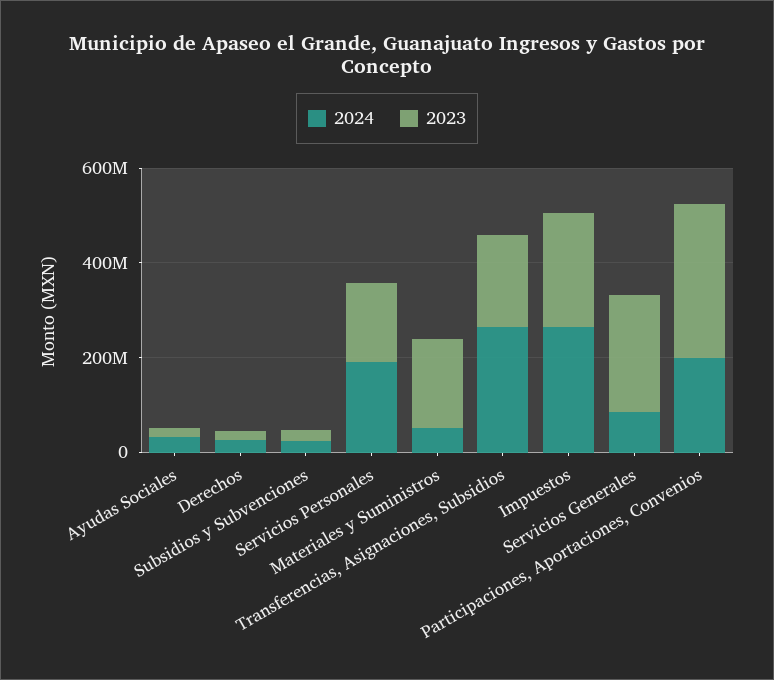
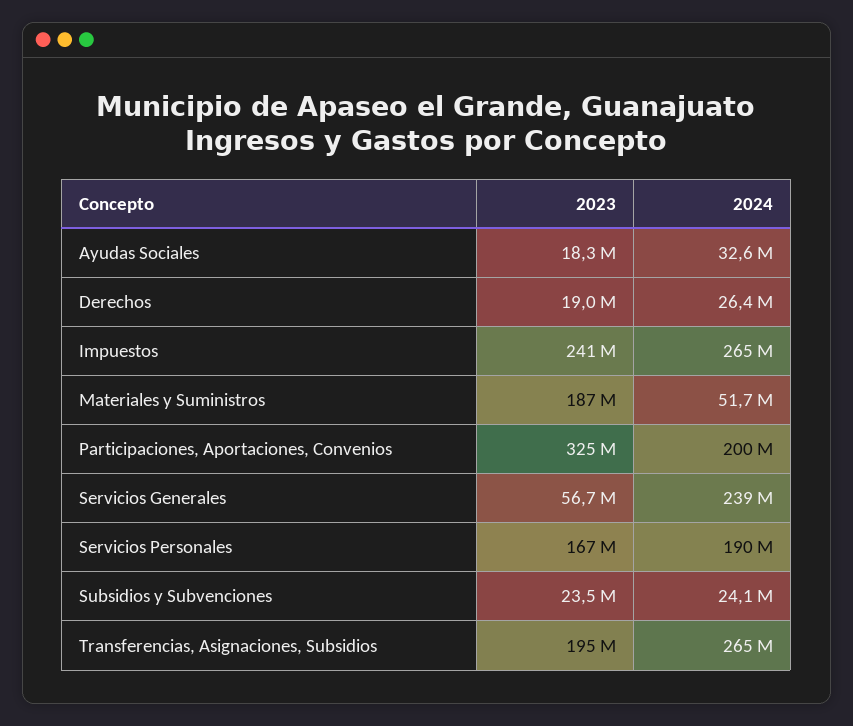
2024, Servicios Generales: 100000000 -> 239000000
2023, Servicios Generales: 250000000 -> 56700000

